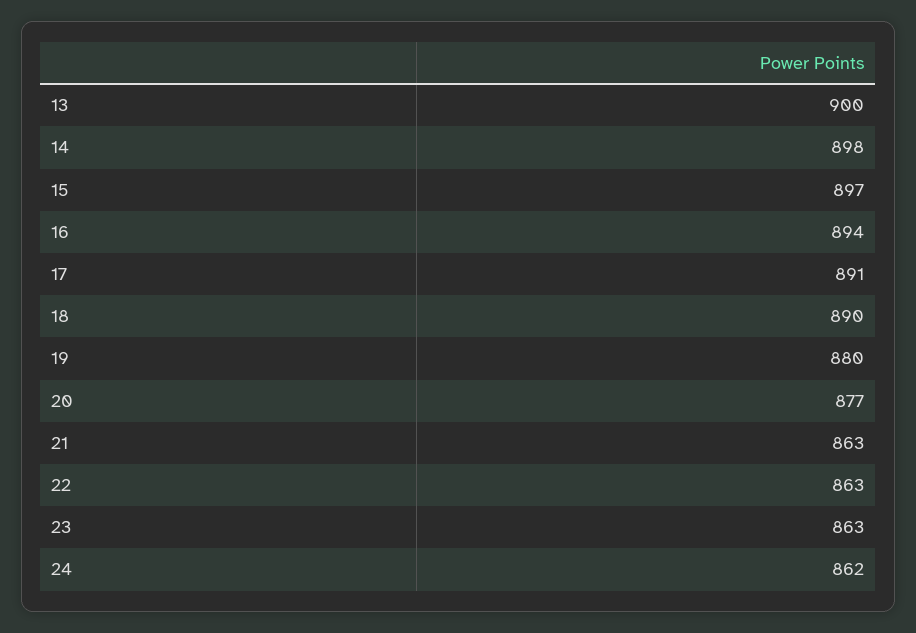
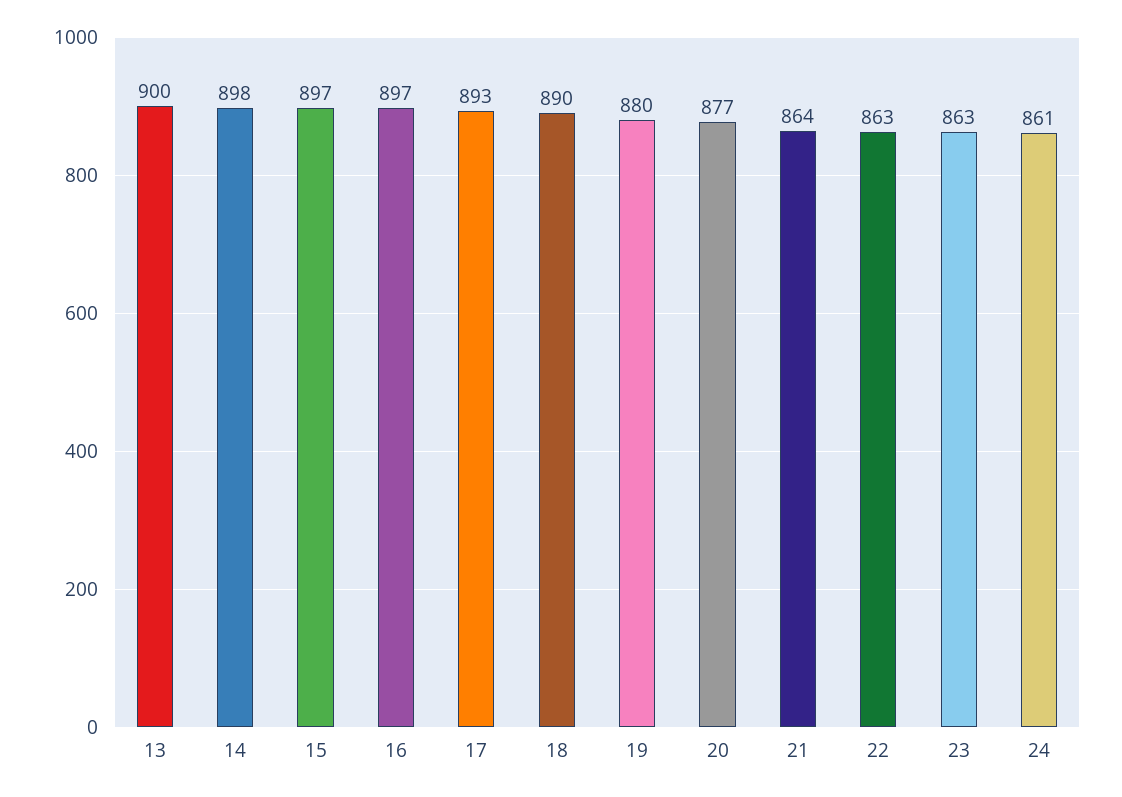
16: 894 -> 897
17: 891 -> 893
21: 863 -> 864
24: 862 -> 861

